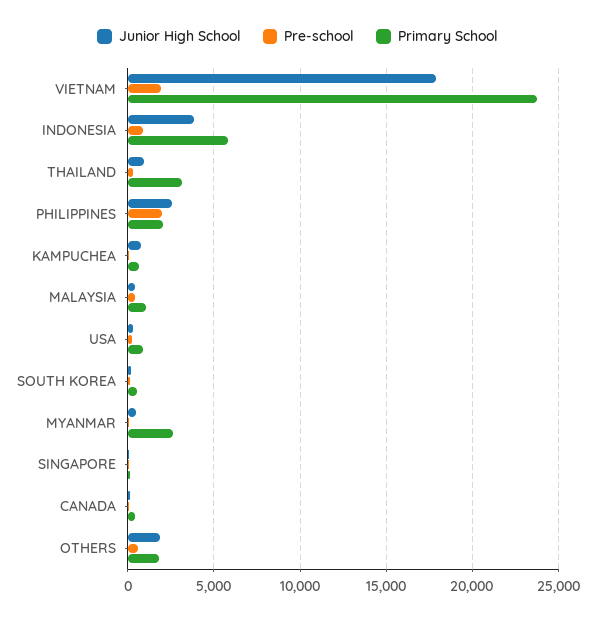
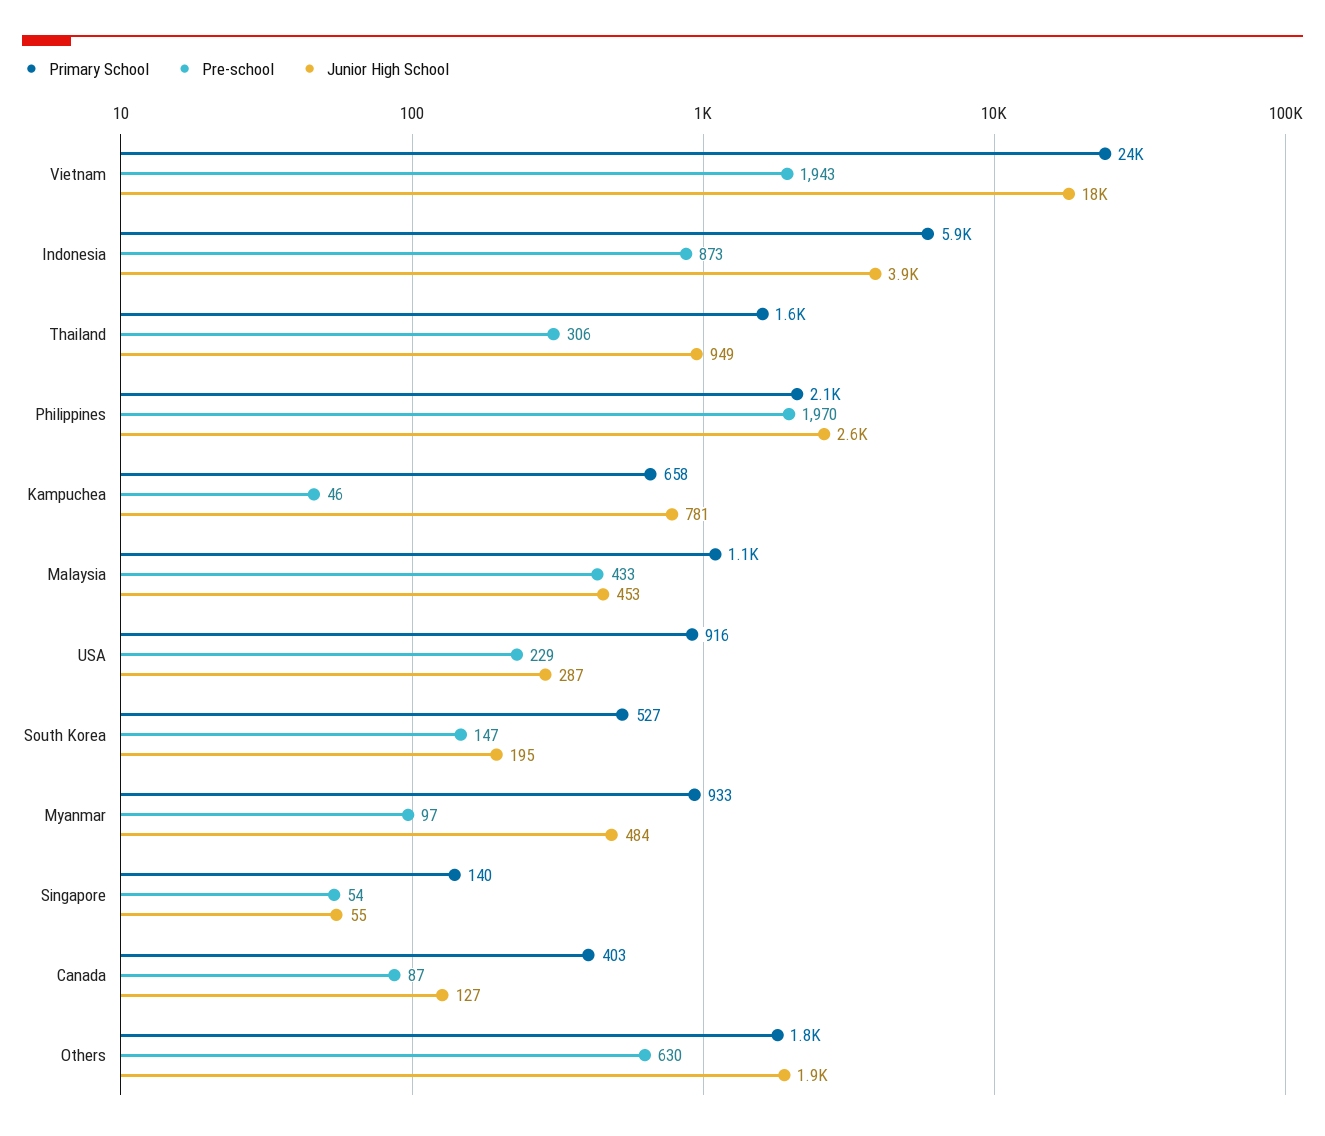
Primary School, THAILAND: 3000 -> 1600
Primary School, MYANMAR: 2500 -> 933

